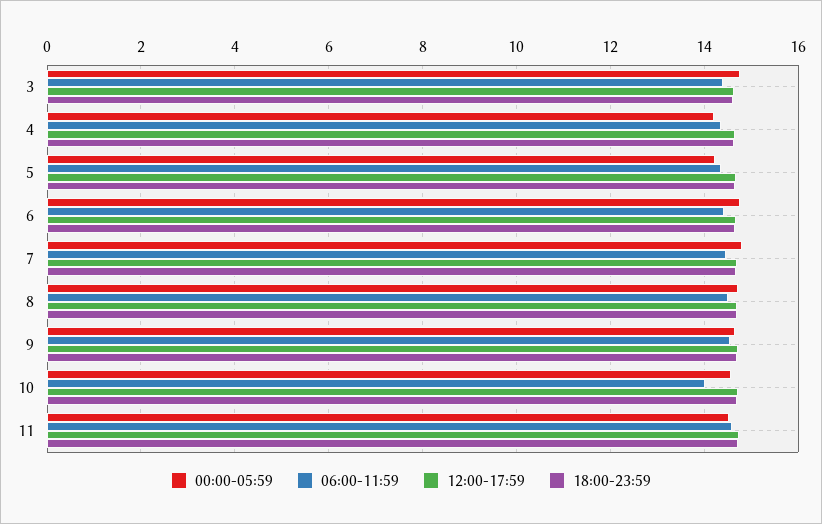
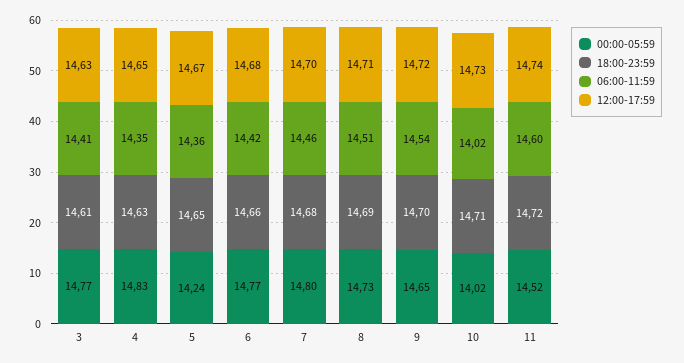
00:00-05:59, 4: 14.2 -> 14.83
00:00-05:59, 10: 14.6 -> 14.02

